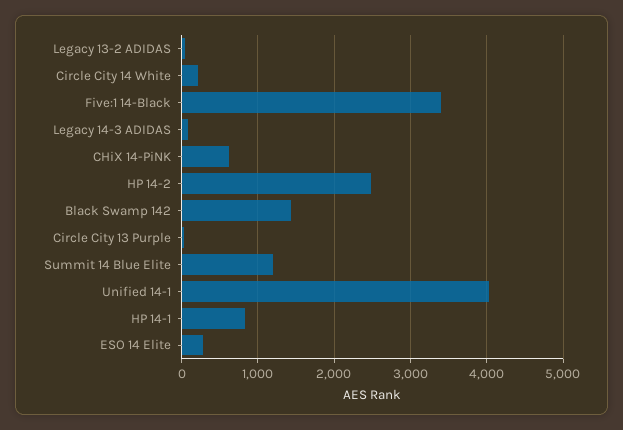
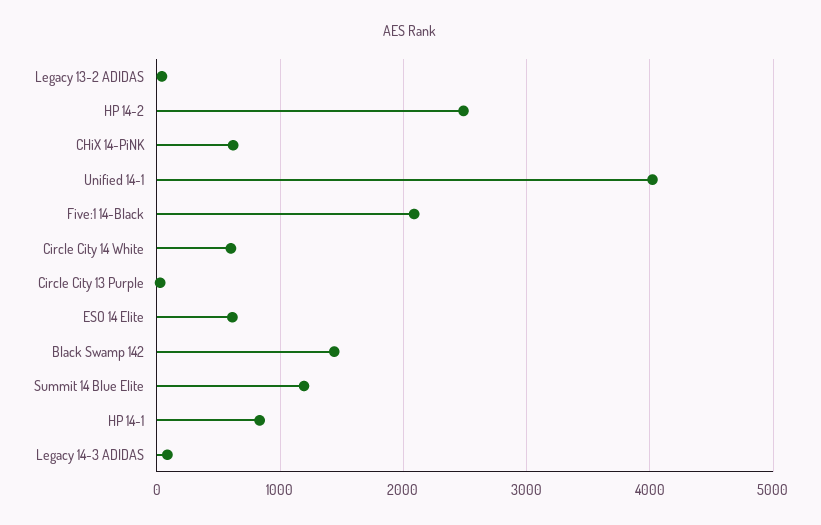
Circle City 14 White: 200 -> 600
Five:1 14-Black: 3400 -> 2100
ESO 14 Elite: 300 -> 600

